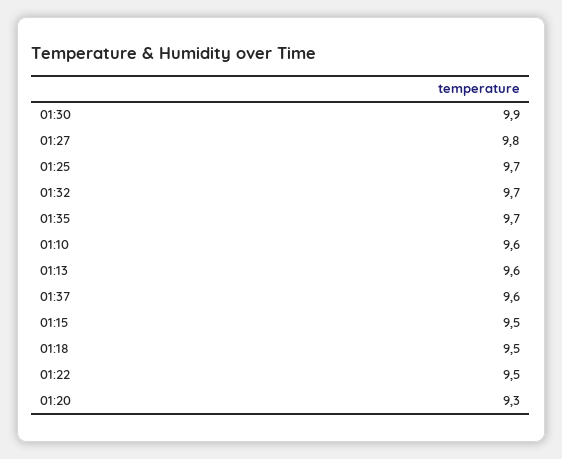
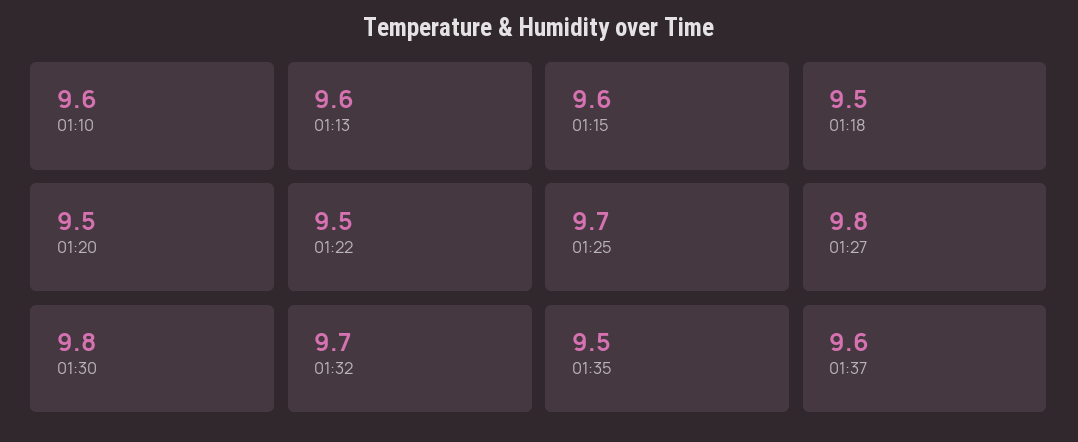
01:30: 9.9 -> 9.8
01:35: 9.7 -> 9.5
01:15: 9.5 -> 9.6
01:20: 9.3 -> 9.5

